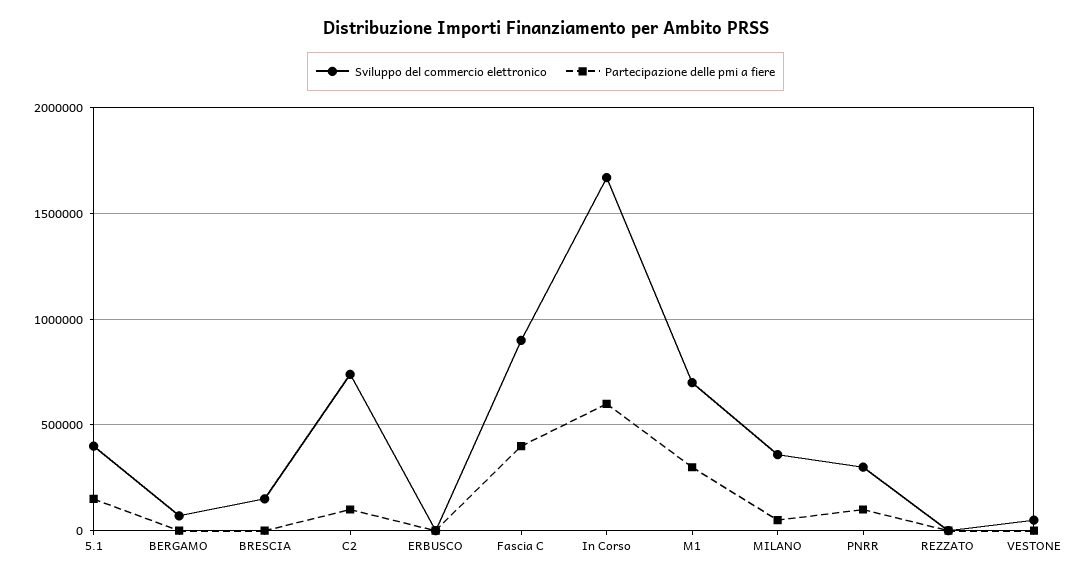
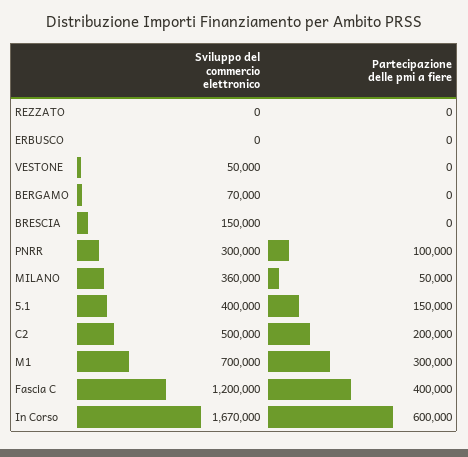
Sviluppo del commercio elettronico, C2: 750000 -> 500000
Partecipazione delle pmi a fiere, C2: 100000 -> 200000
Sviluppo del commercio elettronico, Fascia C: 900000 -> 1200000

